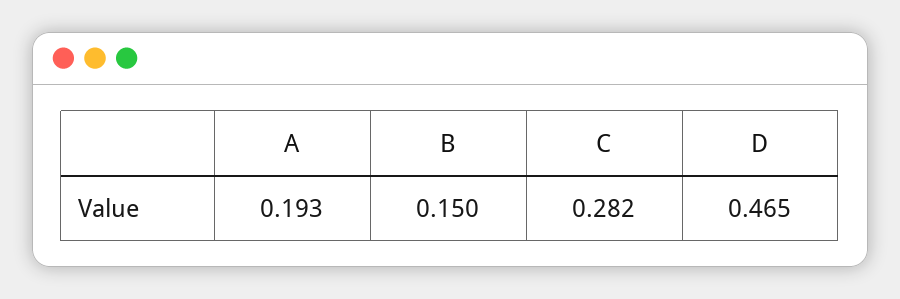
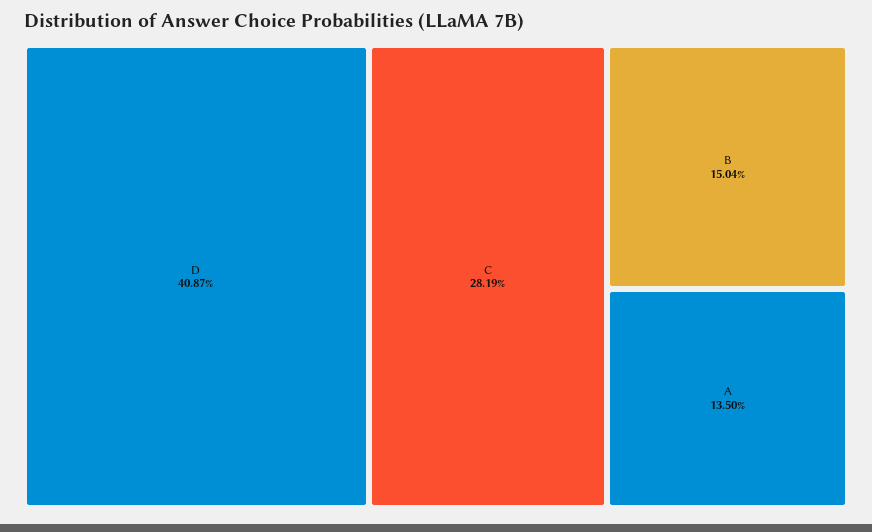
A: 0.193 -> 0.135
D: 0.465 -> 0.4087

